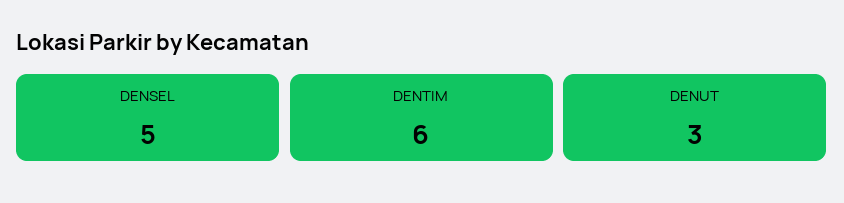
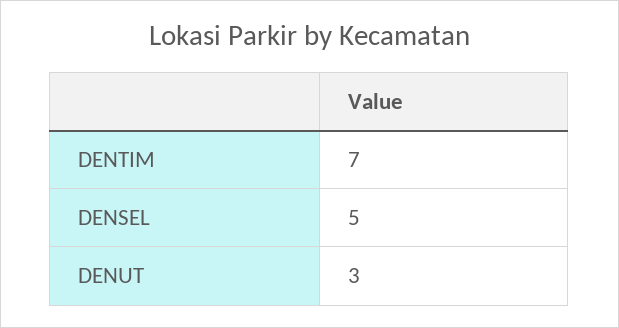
DENTIM: 6 -> 7

